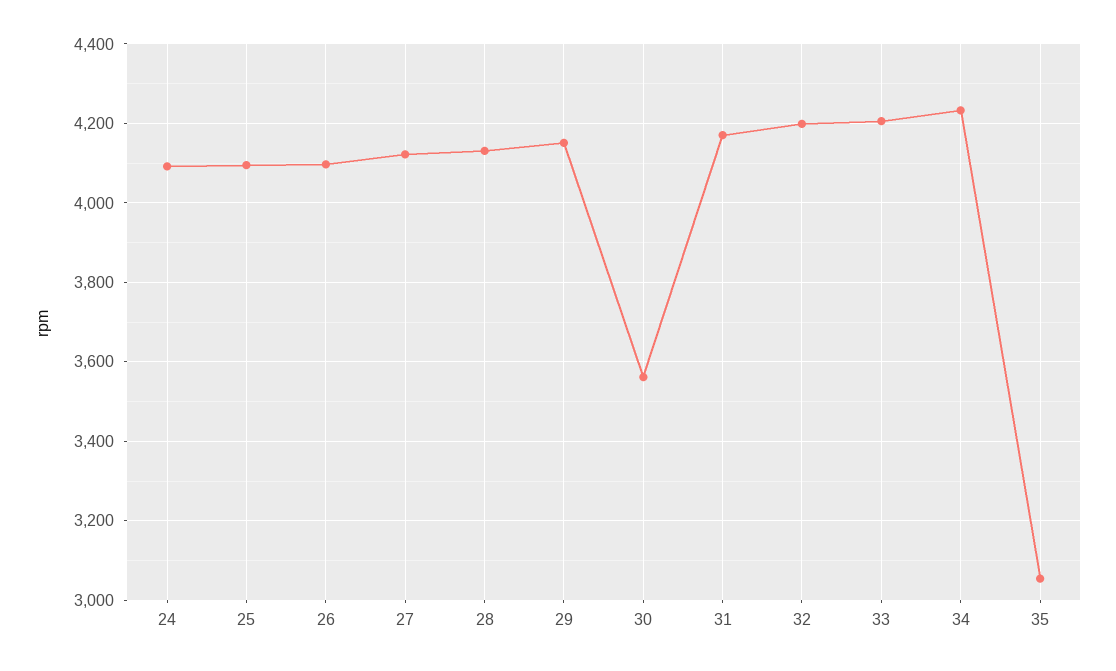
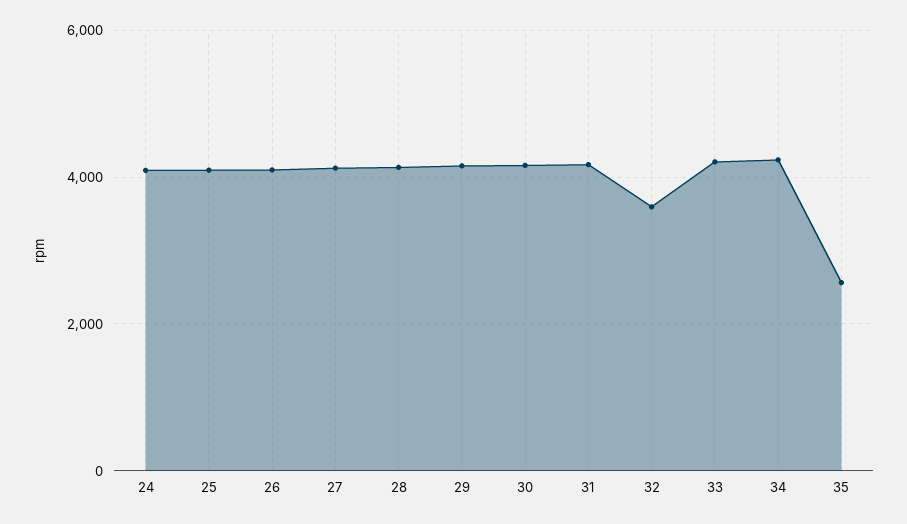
30: 3560 -> 4200
32: 4200 -> 3600
35: 3060 -> 2600

